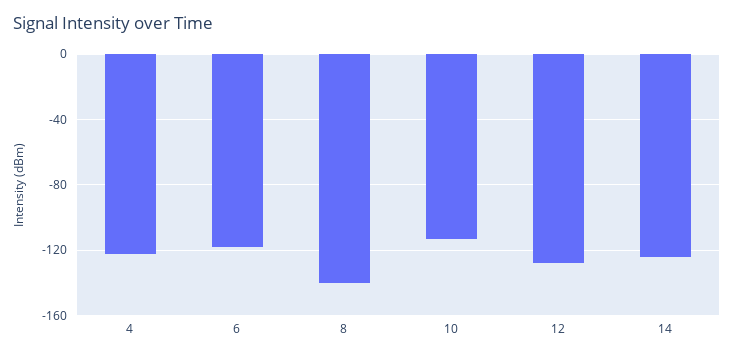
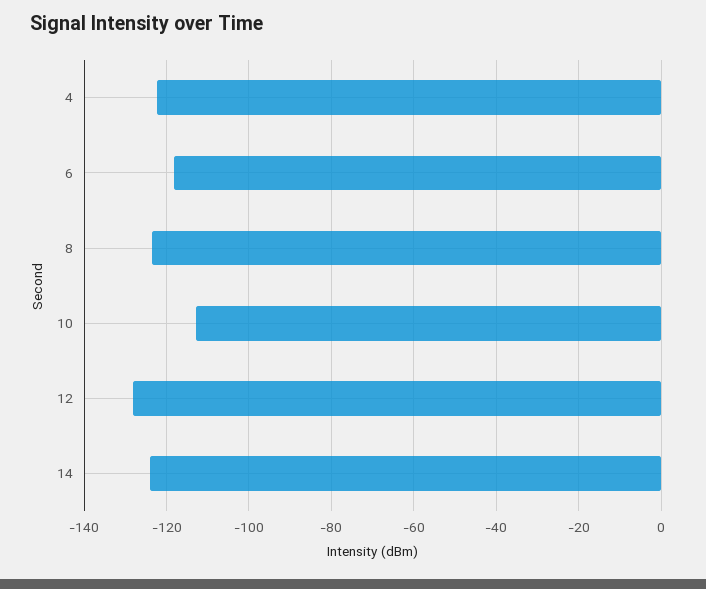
8: -140 -> -124

